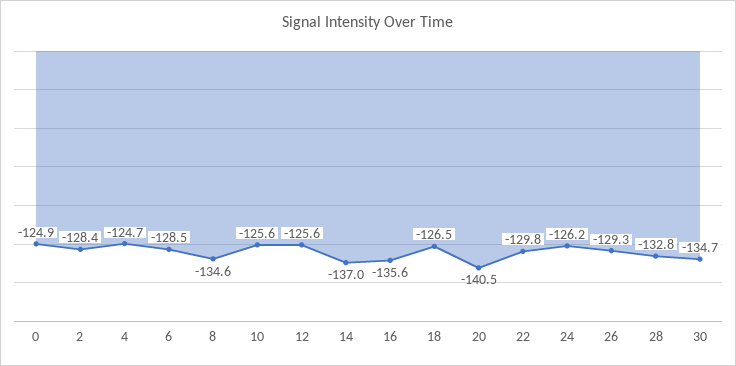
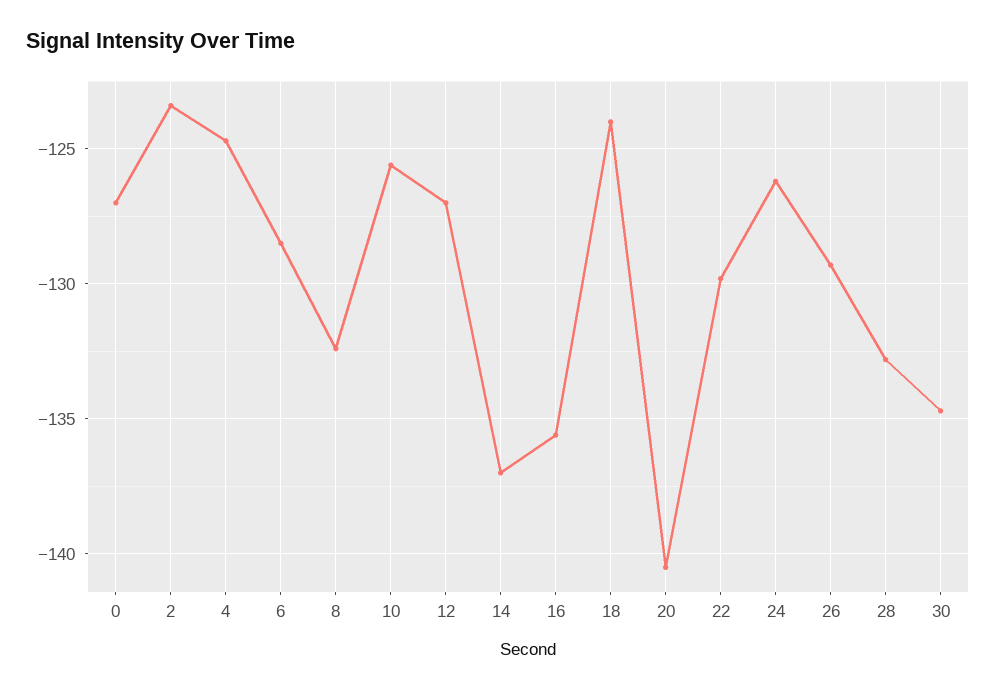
0: -124.9 -> -127
2: -128.4 -> -123.5
8: -134.6 -> -132.5
12: -125.6 -> -127
18: -126.5 -> -124

